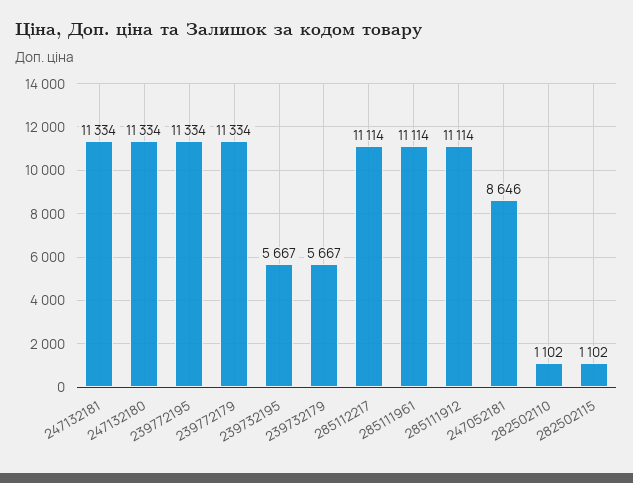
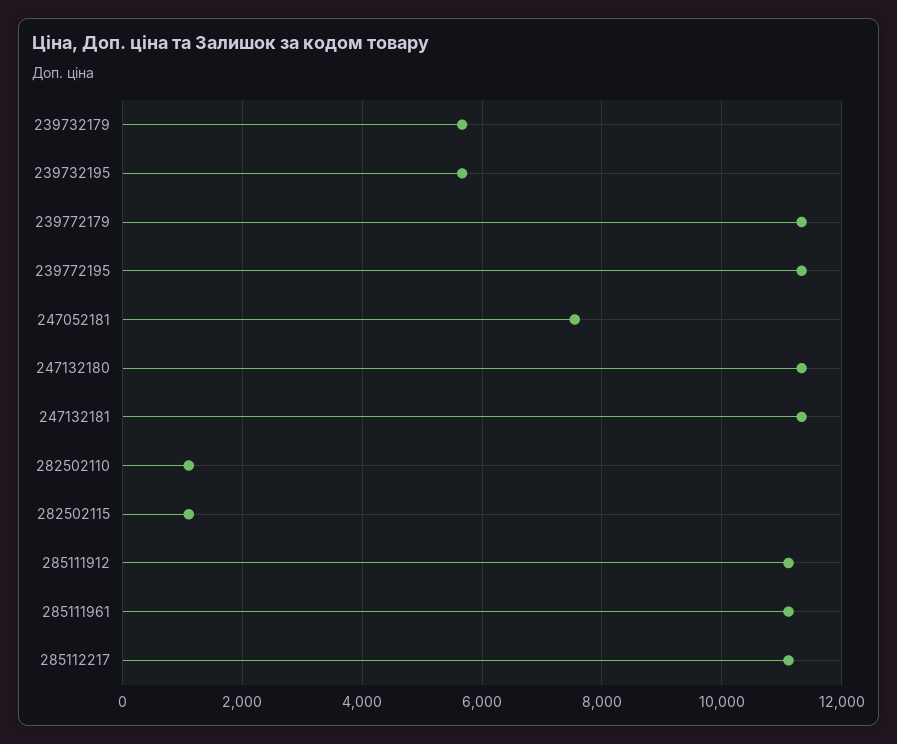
247052181: 8646 -> 7600

